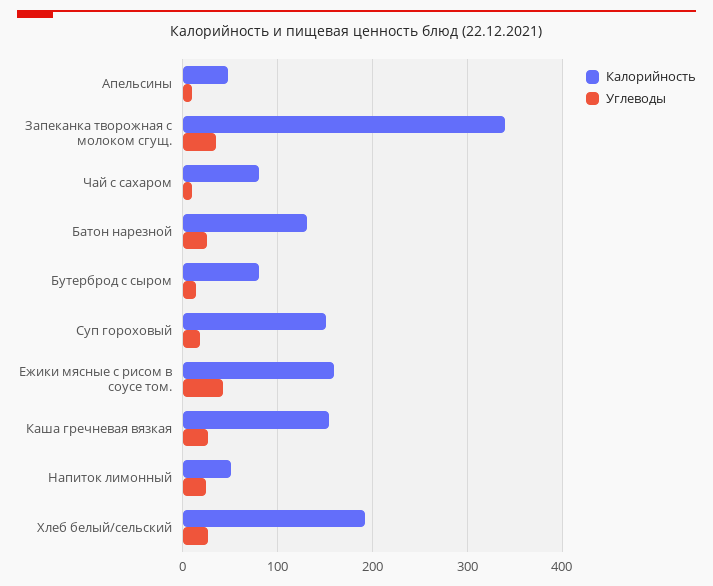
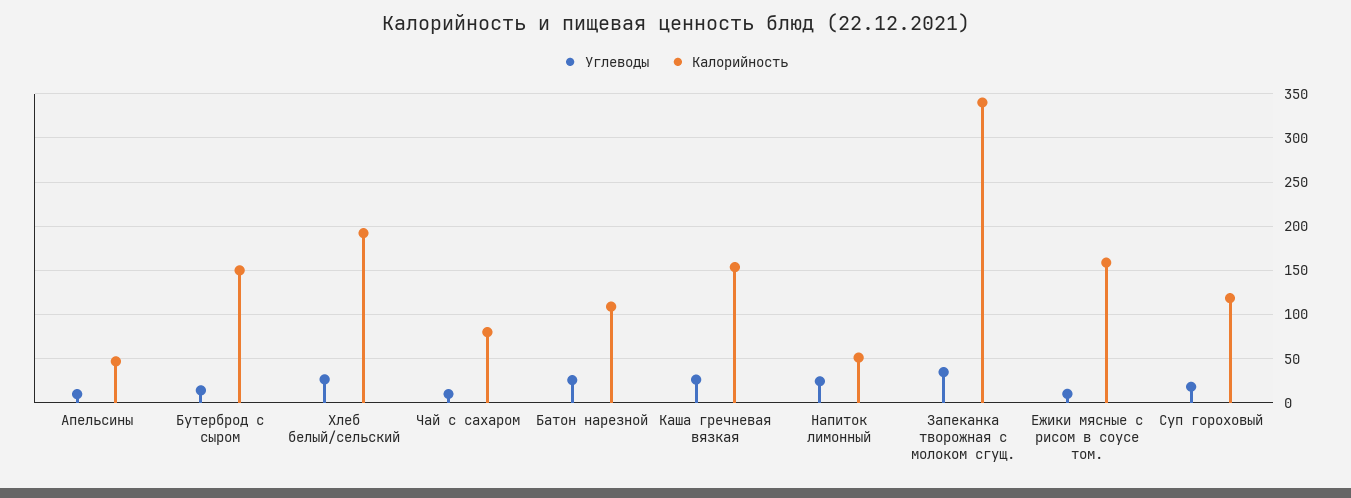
Калорийность, Батон нарезной: 130 -> 110
Калорийность, Бутерброд с сыром: 80 -> 150
Калорийность, Суп гороховый: 150 -> 120
Углеводы, Ежики мясные с рисом в соусе том.: 40 -> 10

